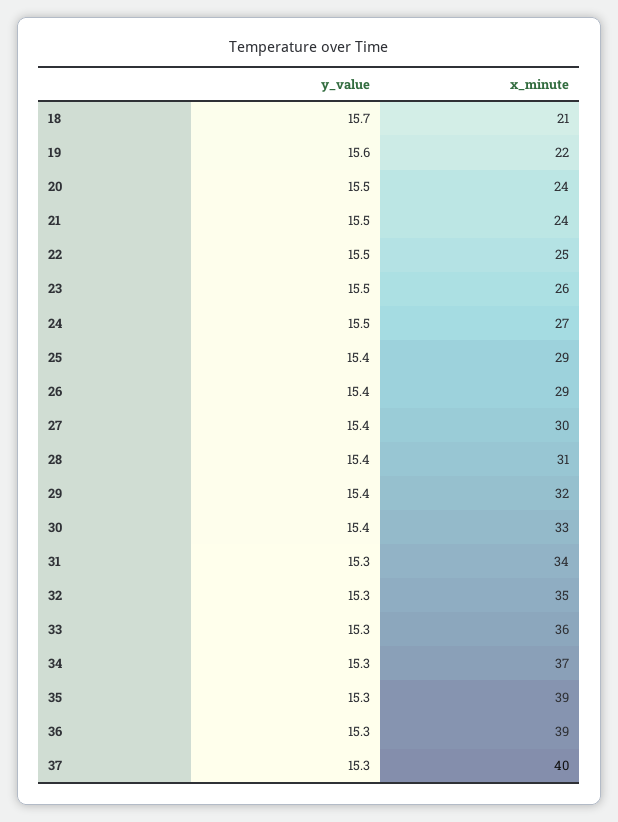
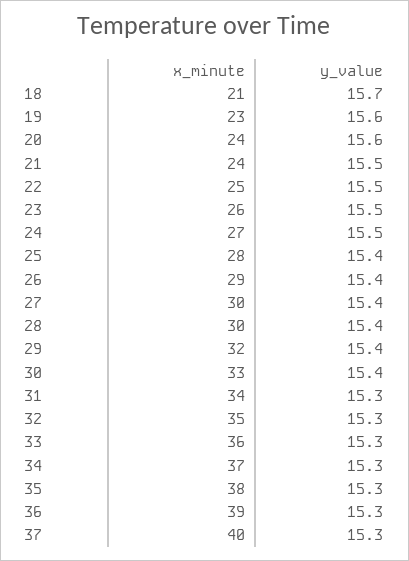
x_minute, 19: 22 -> 23
y_value, 20: 15.5 -> 15.6
x_minute, 25: 29 -> 28
x_minute, 28: 31 -> 30
x_minute, 35: 39 -> 38

